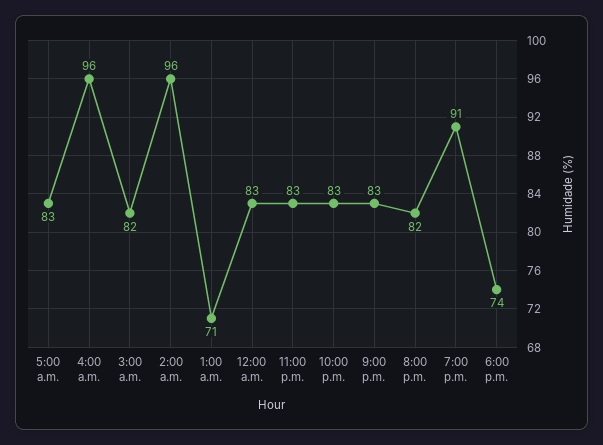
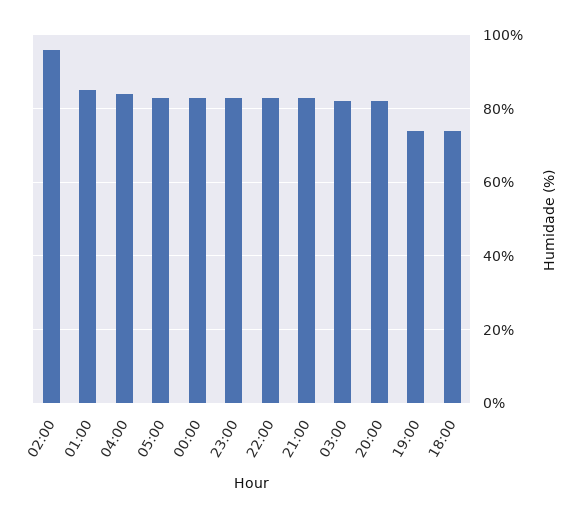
4:00 a.m.: 96 -> 85
1:00 a.m.: 71 -> 85
7:00 p.m.: 91 -> 75

